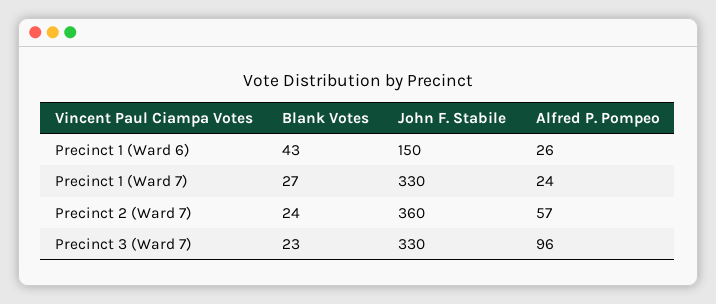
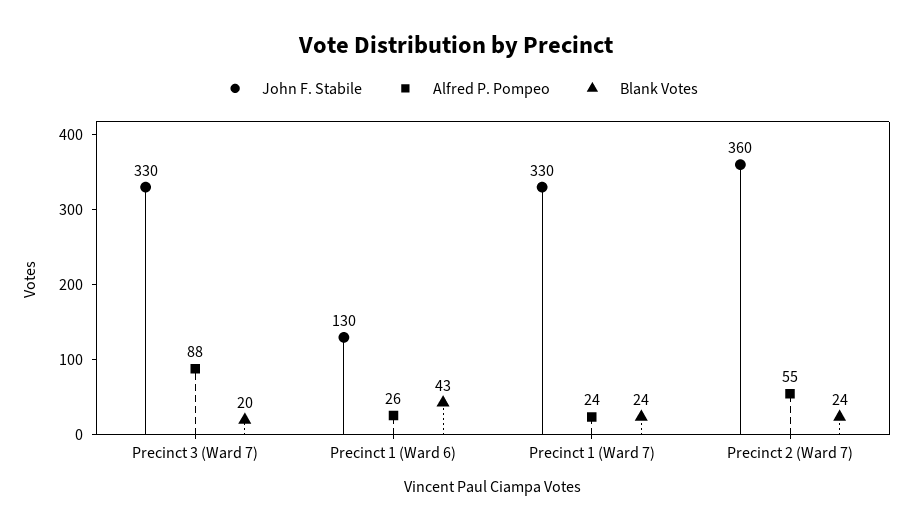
John F. Stabile, Precinct 1 (Ward 6): 150 -> 130
Blank Votes, Precinct 1 (Ward 7): 27 -> 24
Alfred P. Pompeo, Precinct 2 (Ward 7): 57 -> 55
Blank Votes, Precinct 3 (Ward 7): 23 -> 20
Alfred P. Pompeo, Precinct 3 (Ward 7): 96 -> 88

